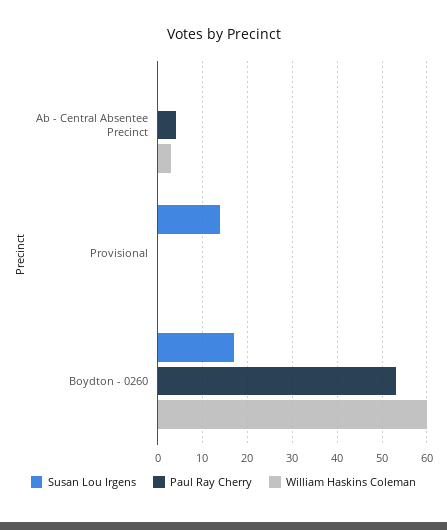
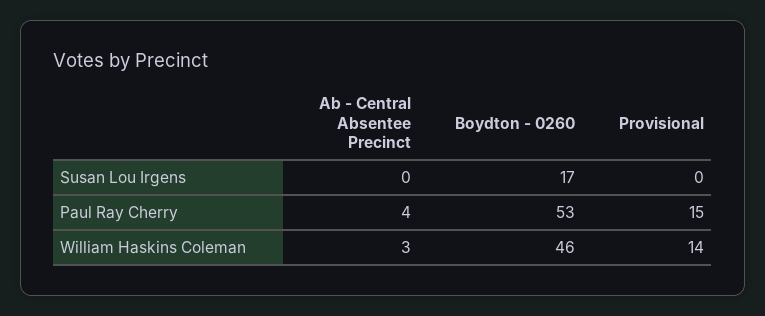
Susan Lou Irgens, Provisional: 15 -> 0
Paul Ray Cherry, Provisional: 0 -> 15
William Haskins Coleman, Provisional: 0 -> 14
William Haskins Coleman, Boydton - 0260: 60 -> 46

